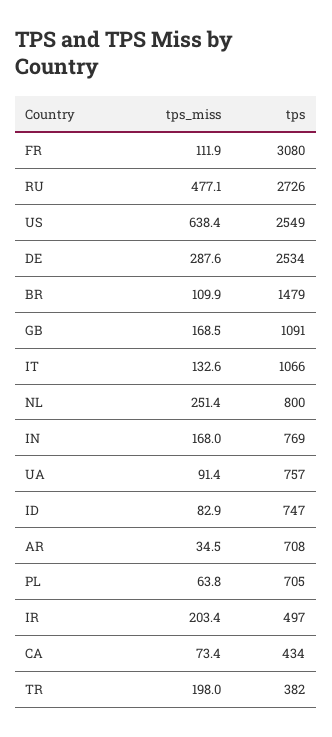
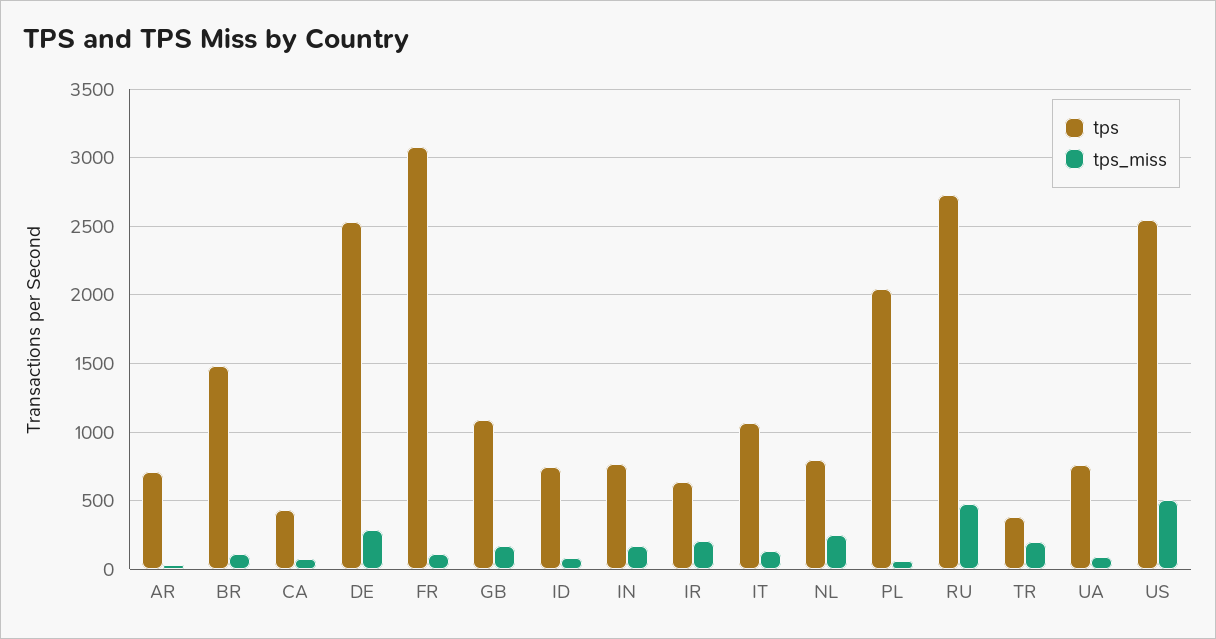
tps_miss, US: 638.4 -> 500
tps, PL: 705 -> 2050
tps, IR: 497 -> 650

